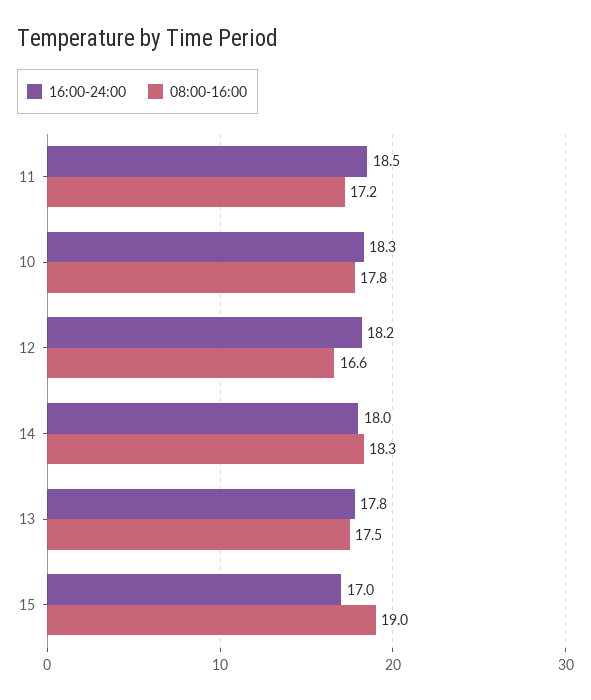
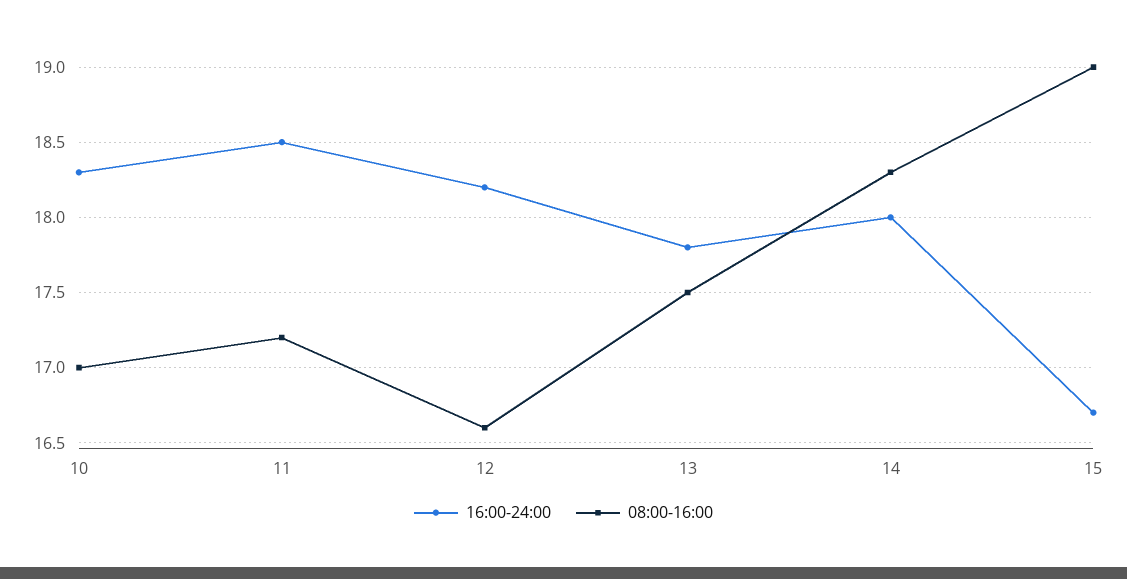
08:00-16:00, 10: 17.8 -> 17
16:00-24:00, 15: 17 -> 16.7

